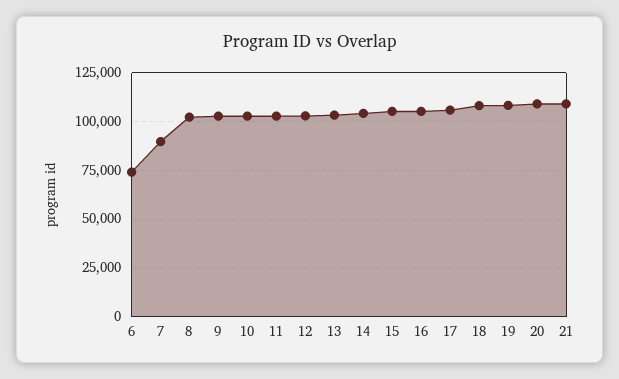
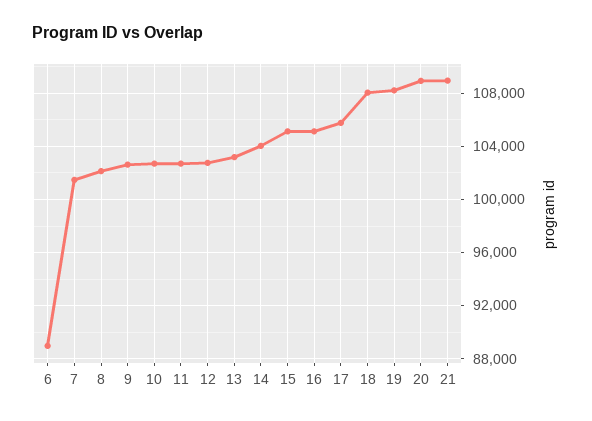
6: 75000 -> 89000
7: 90000 -> 101500

